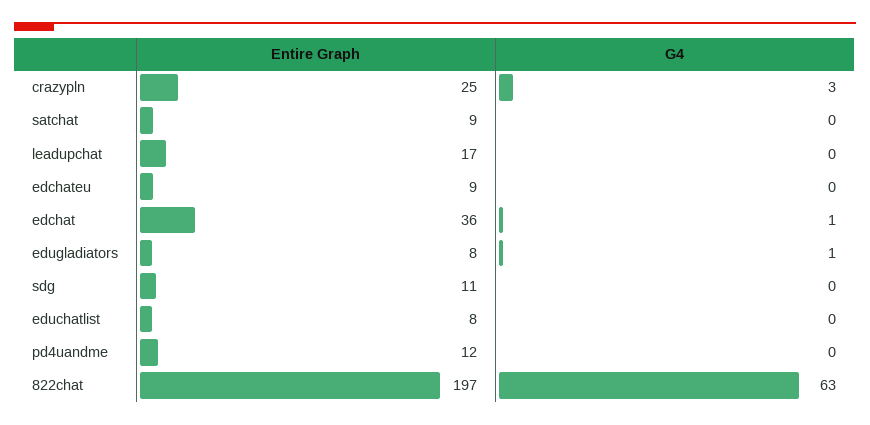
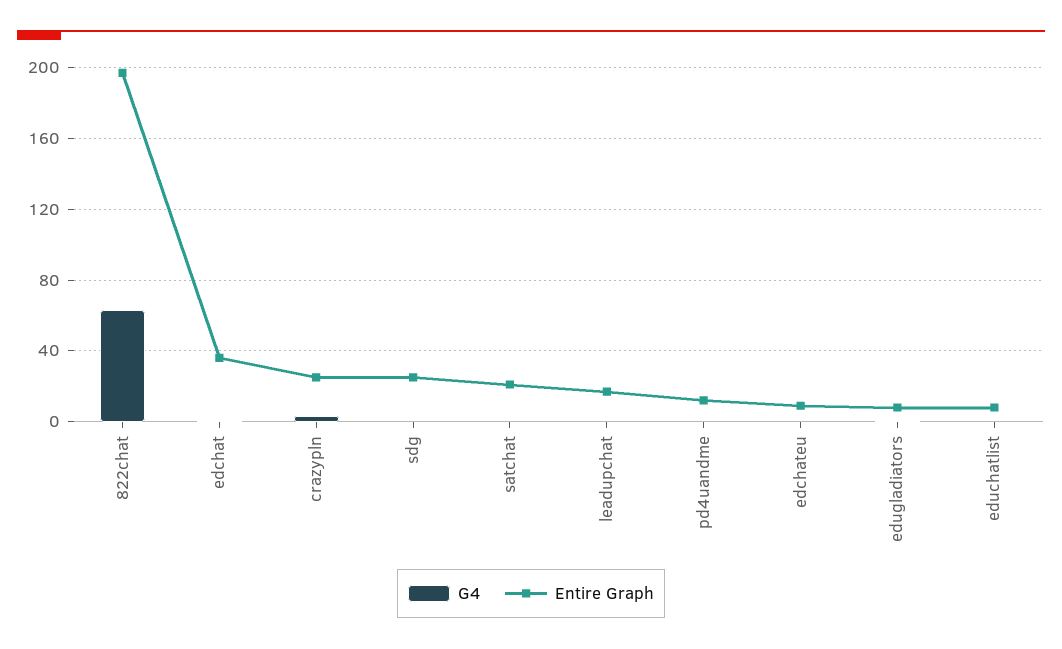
Entire Graph, satchat: 9 -> 20
Entire Graph, sdg: 11 -> 25

